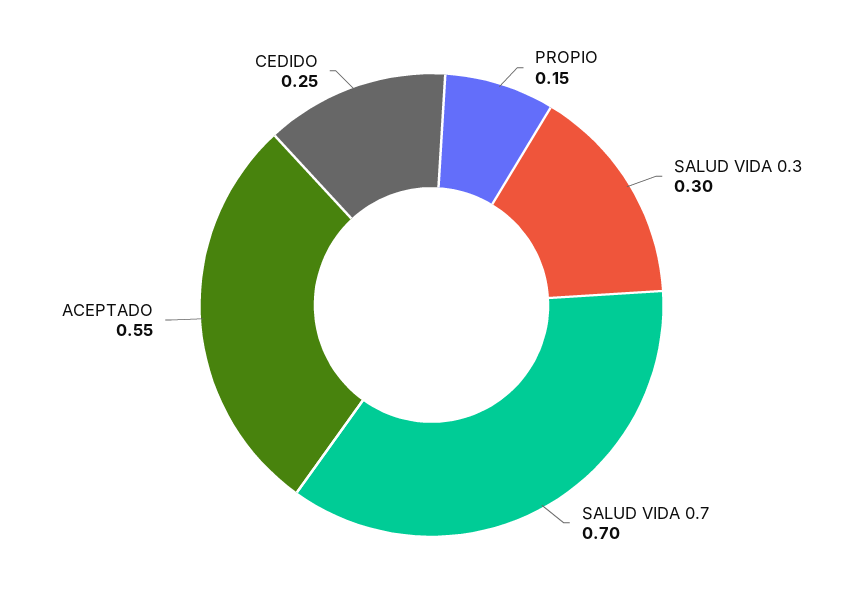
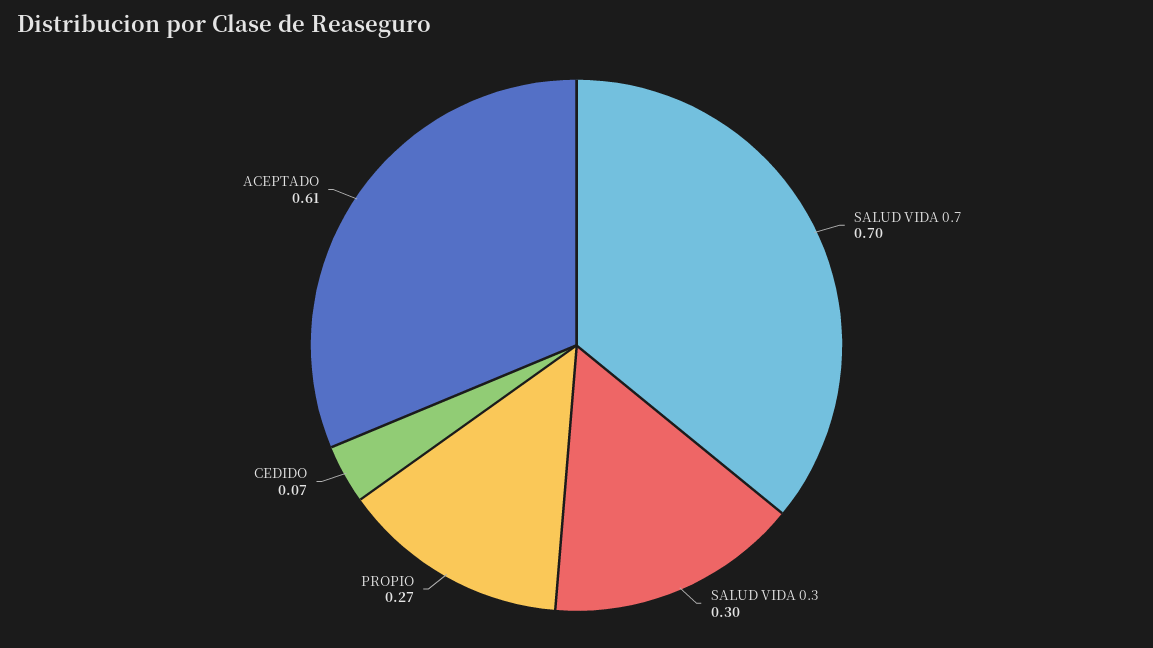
PROPIO: 0.15 -> 0.27
ACEPTADO: 0.55 -> 0.61
CEDIDO: 0.25 -> 0.07

